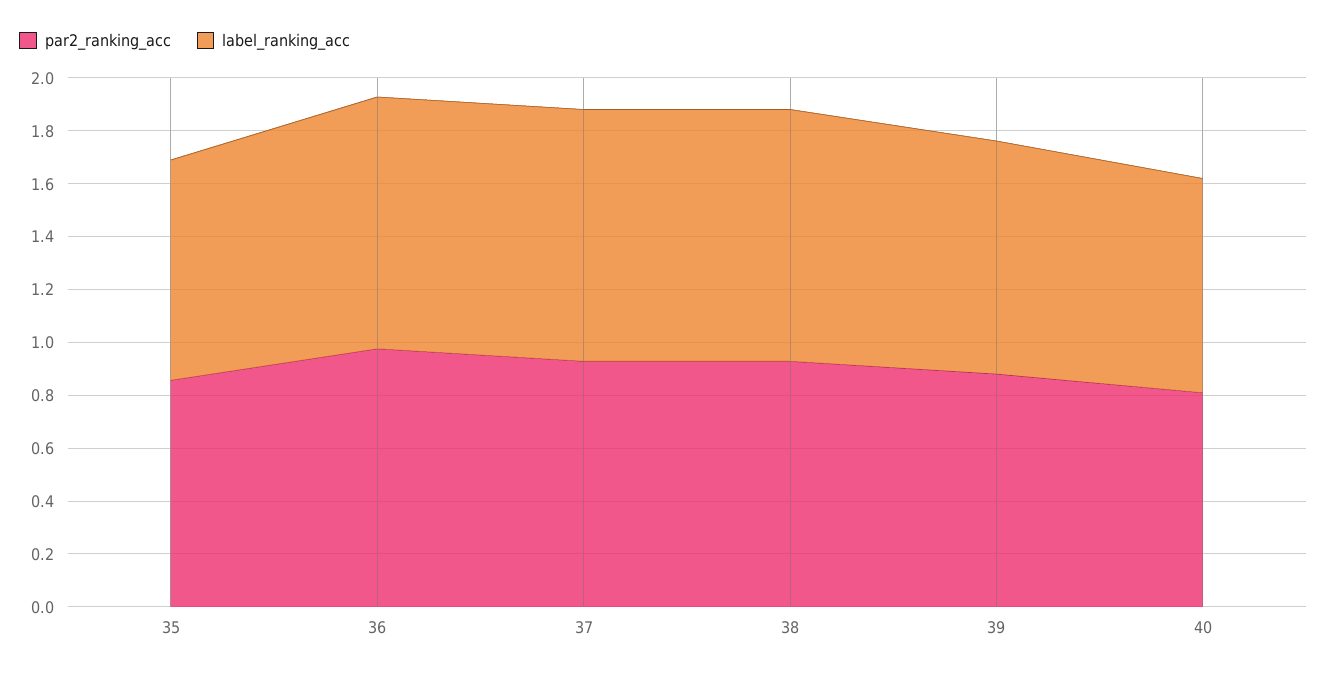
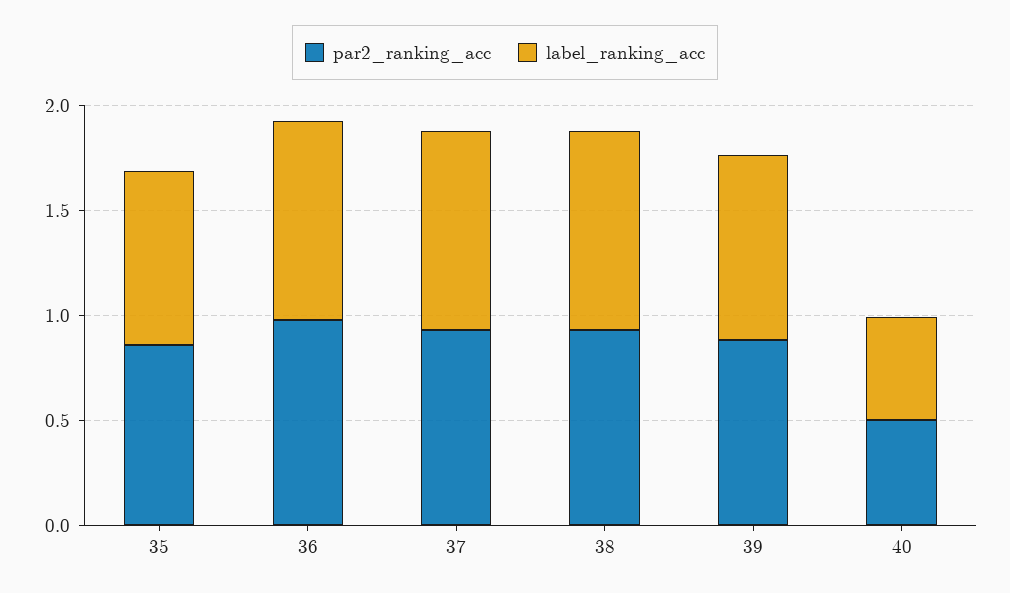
par2_ranking_acc, 40: 0.8 -> 0.5
label_ranking_acc, 40: 0.8 -> 0.5

